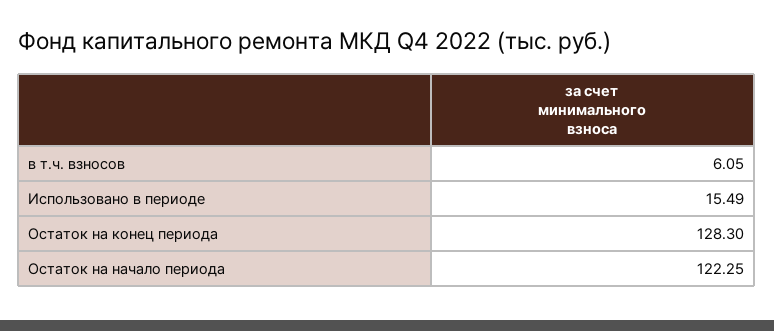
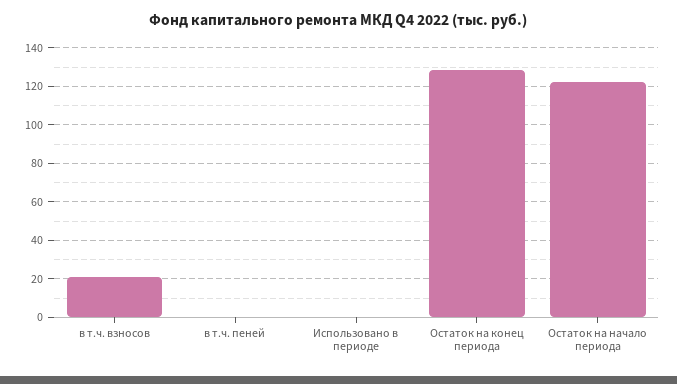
в т.ч. взносов: 6.05 -> 20
Использовано в периоде: 15.49 -> 0
в т.ч. пеней: none -> 0

